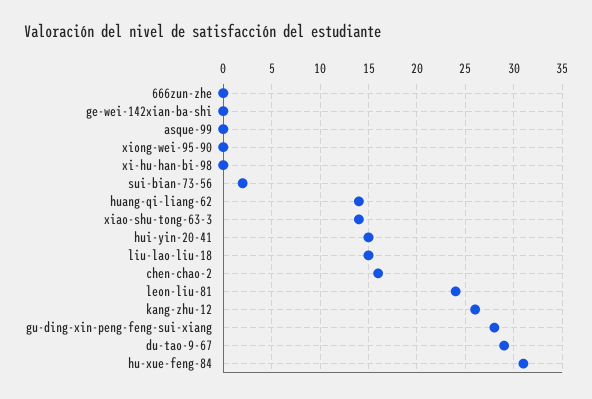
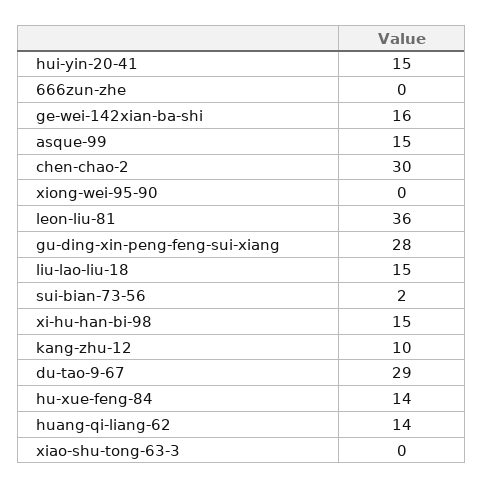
ge-wei-142xian-ba-shi: 0 -> 16
asque-99: 0 -> 15
xi-hu-han-bi-98: 0 -> 15
xiao-shu-tong-63-3: 14 -> 0
chen-chao-2: 16 -> 30
leon-liu-81: 24 -> 36
kang-zhu-12: 26 -> 10
hu-xue-feng-84: 31 -> 14

